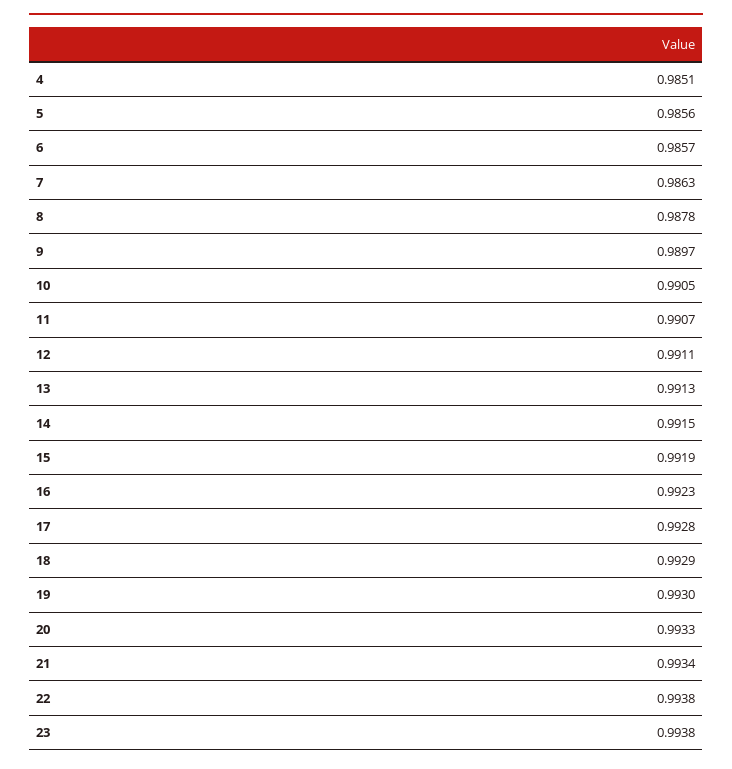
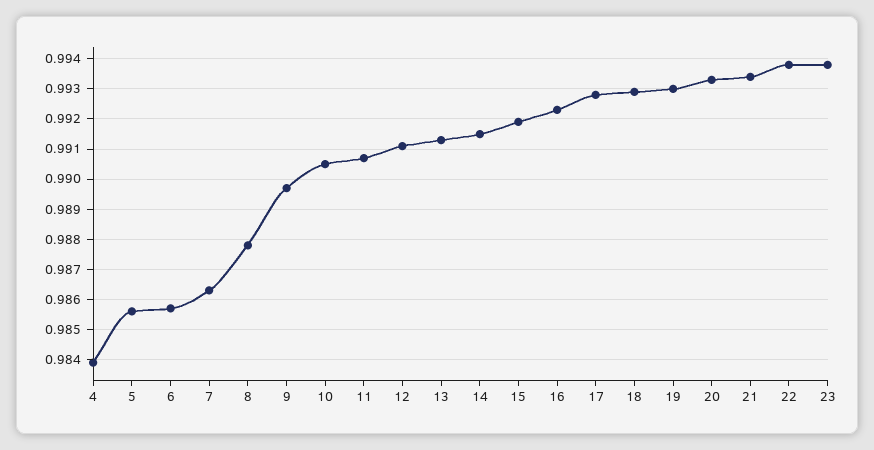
4: 0.9851 -> 0.984

